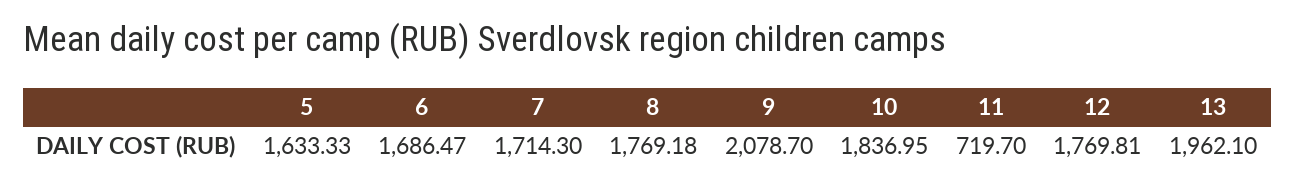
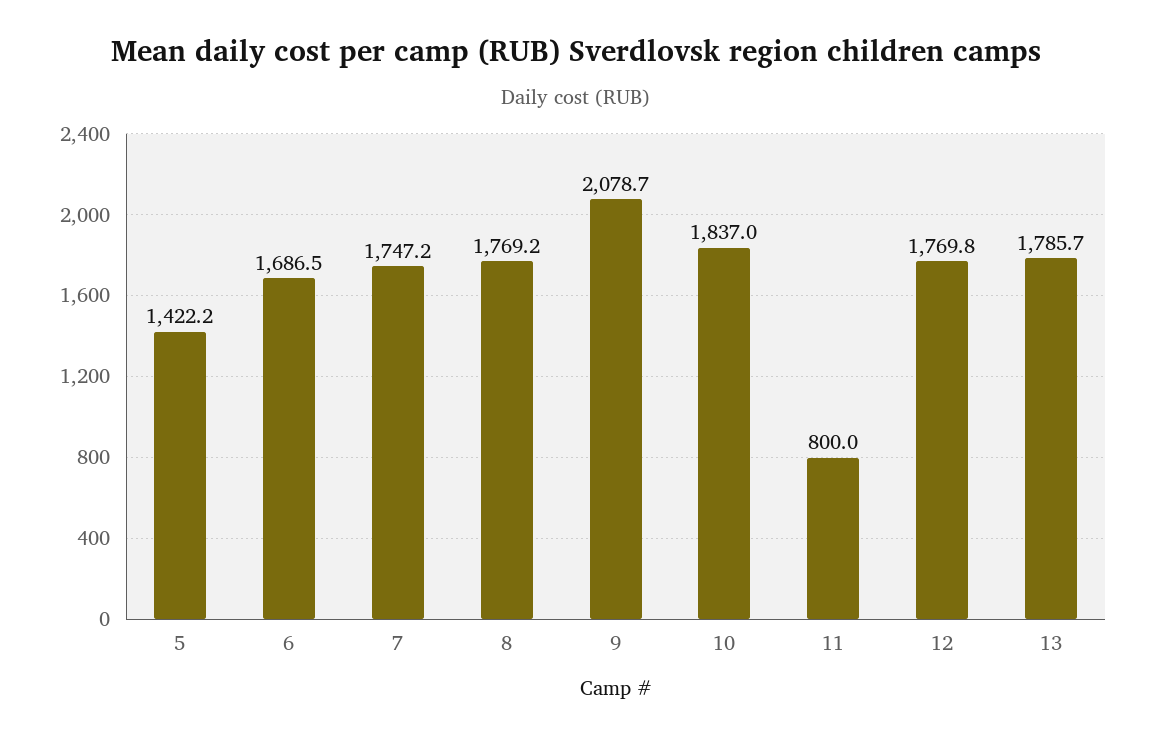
5: 1633.33 -> 1422.2
7: 1714.3 -> 1747.2
11: 719.7 -> 800
13: 1962.1 -> 1785.7

